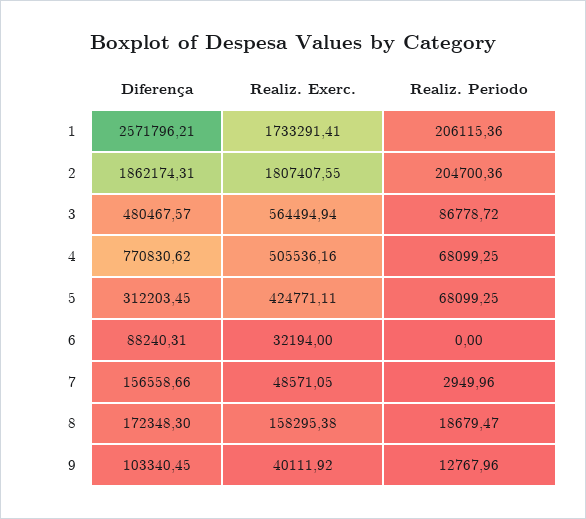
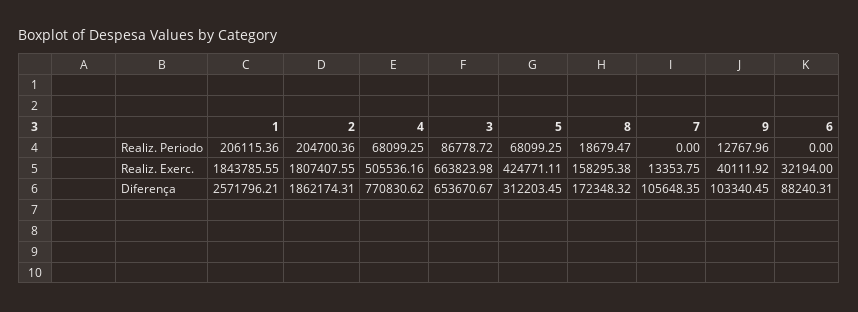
Realiz. Exerc., 1: 1733291.41 -> 1843785.55
Diferença, 3: 480467.57 -> 653670.67
Realiz. Exerc., 3: 564494.94 -> 663823.98
Diferença, 7: 156558.66 -> 105648.35
Realiz. Exerc., 7: 48571.05 -> 13353.75
Realiz. Periodo, 7: 2949.96 -> 0
Diferença, 8: 172348.3 -> 172348.32

